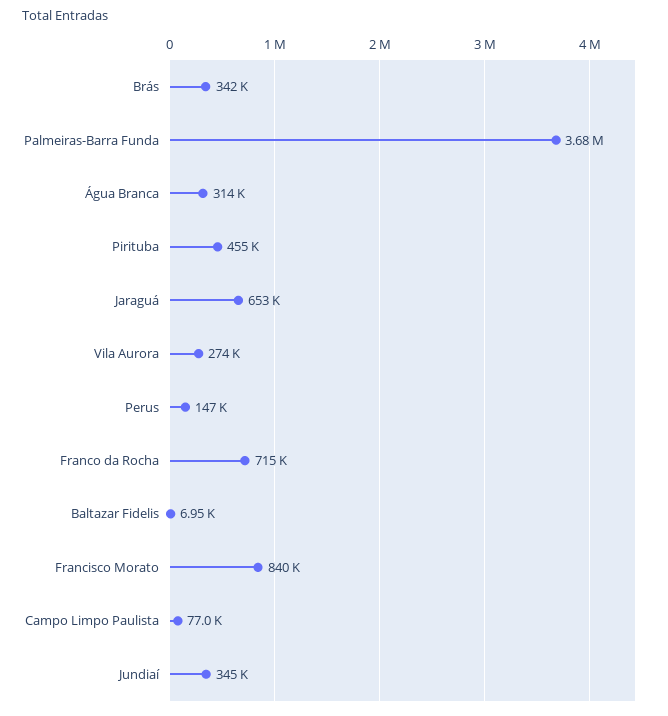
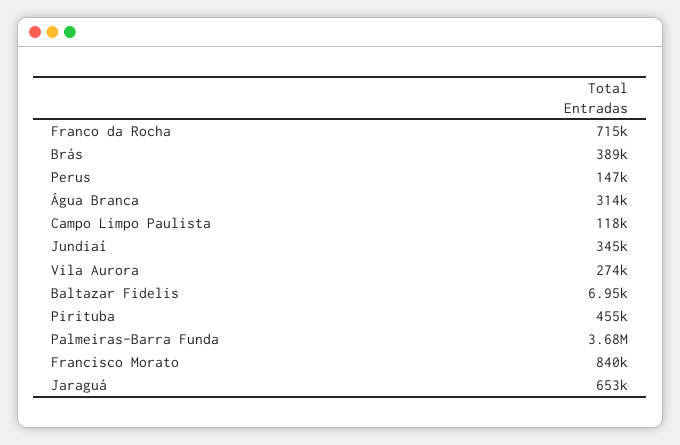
Brás: 342000 -> 389000
Campo Limpo Paulista: 77000 -> 118000

